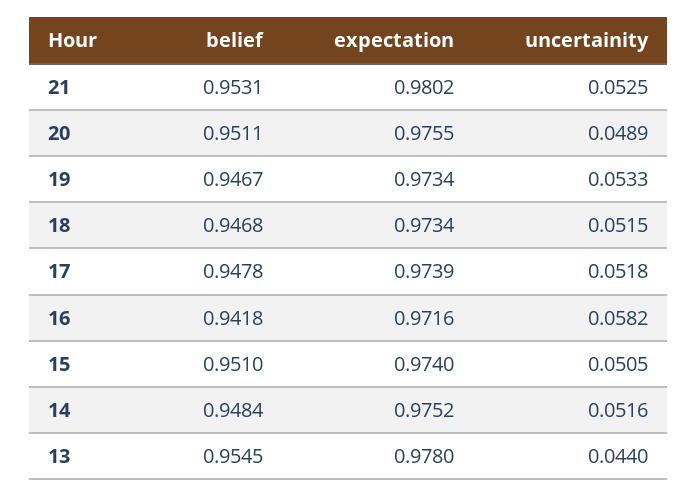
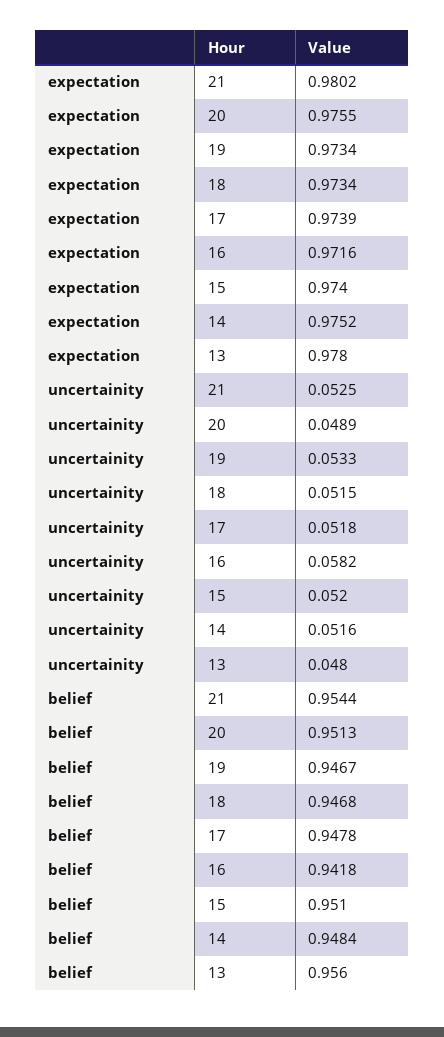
belief, 21: 0.9531 -> 0.9544
belief, 20: 0.9511 -> 0.9513
uncertainity, 15: 0.0505 -> 0.052
belief, 13: 0.9545 -> 0.956
uncertainity, 13: 0.044 -> 0.048

